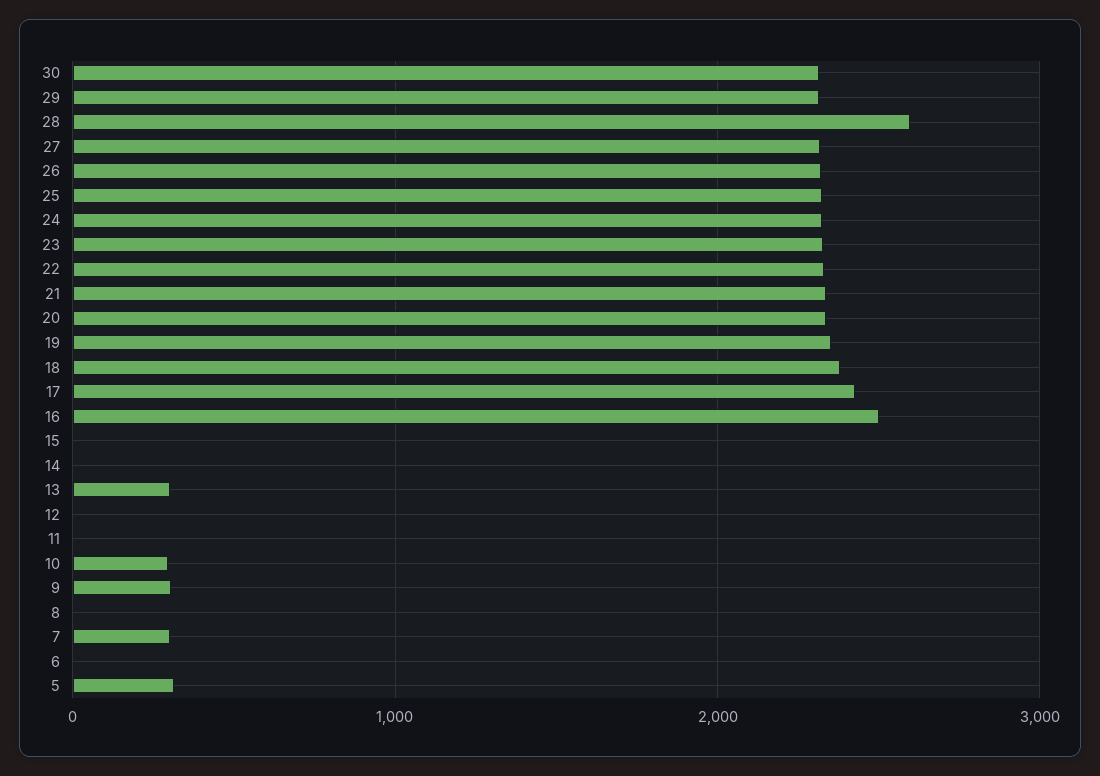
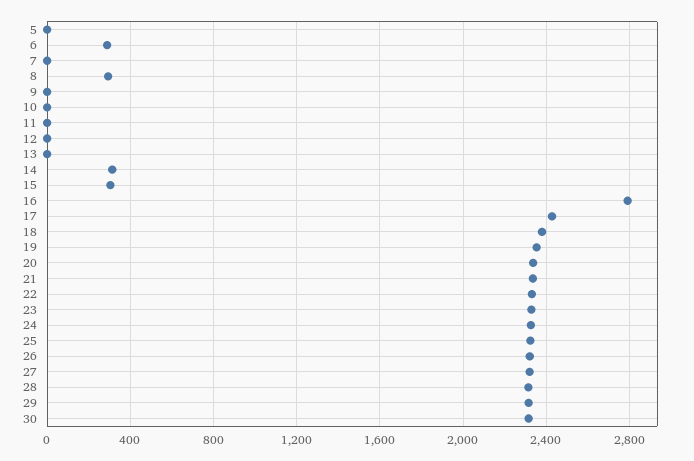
28: 2600 -> 2300
16: 2500 -> 2800
15: 0 -> 300
14: 0 -> 300
13: 300 -> 0
10: 300 -> 0
9: 300 -> 0
8: 0 -> 300
7: 300 -> 0
6: 0 -> 300
5: 300 -> 0

